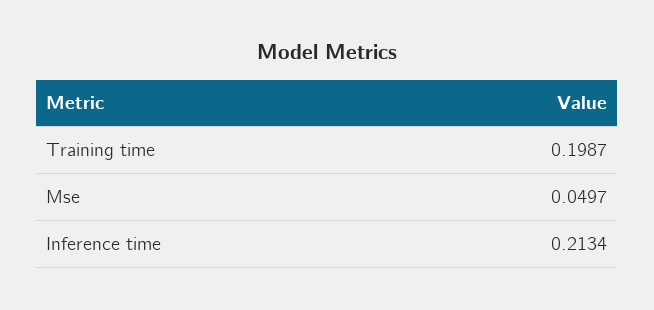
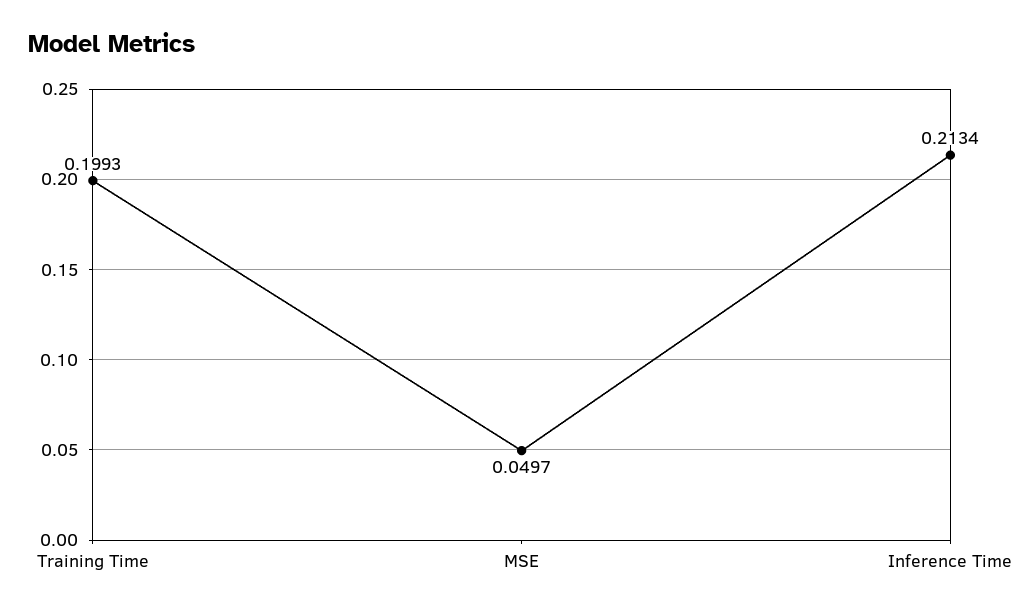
Training time: 0.1987 -> 0.1993

